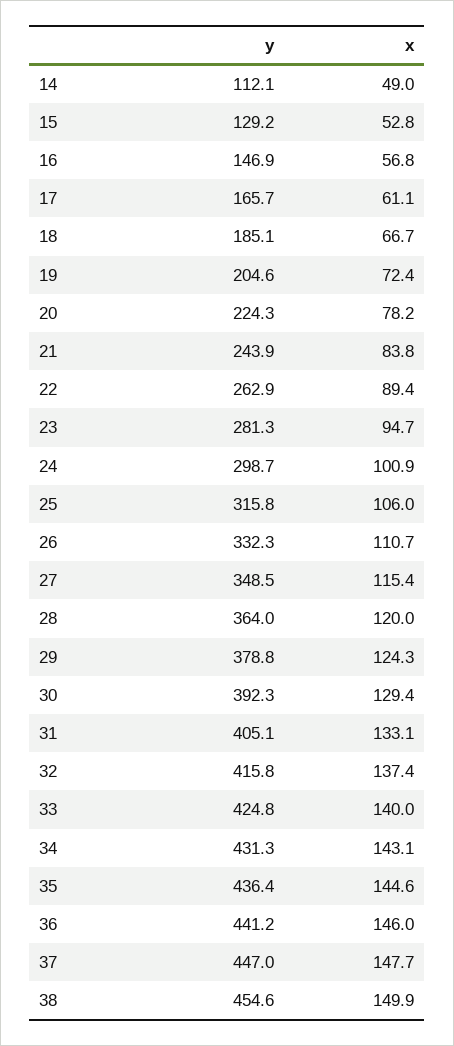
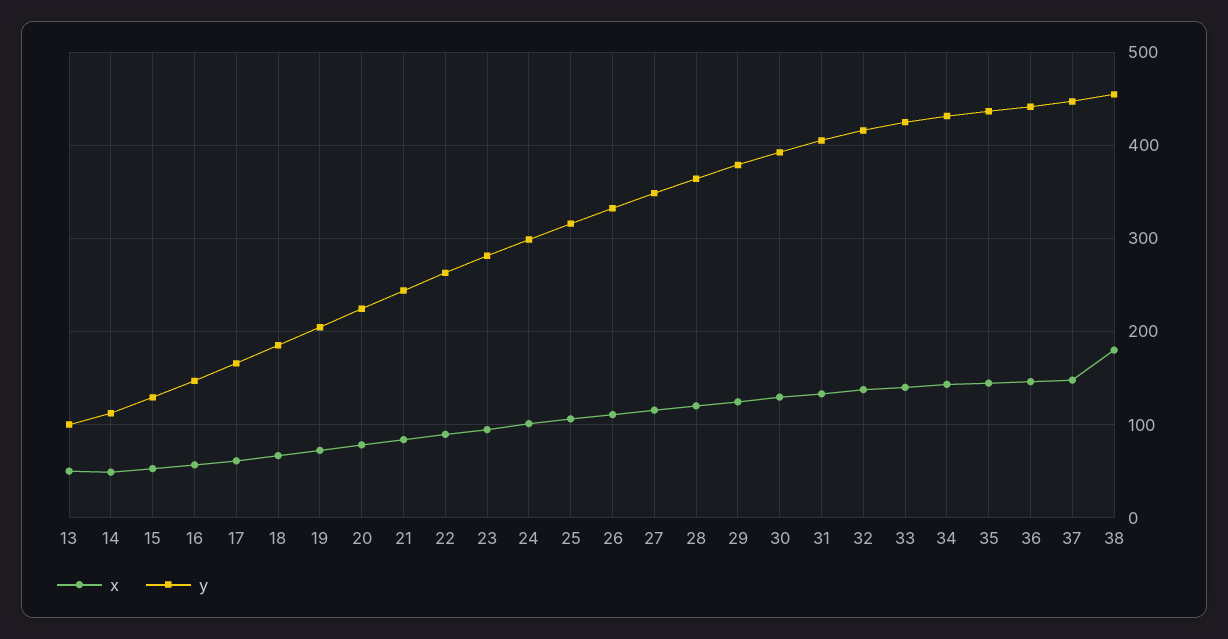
x, 38: 149.9 -> 180
x, 13: none -> 50
y, 13: none -> 100

